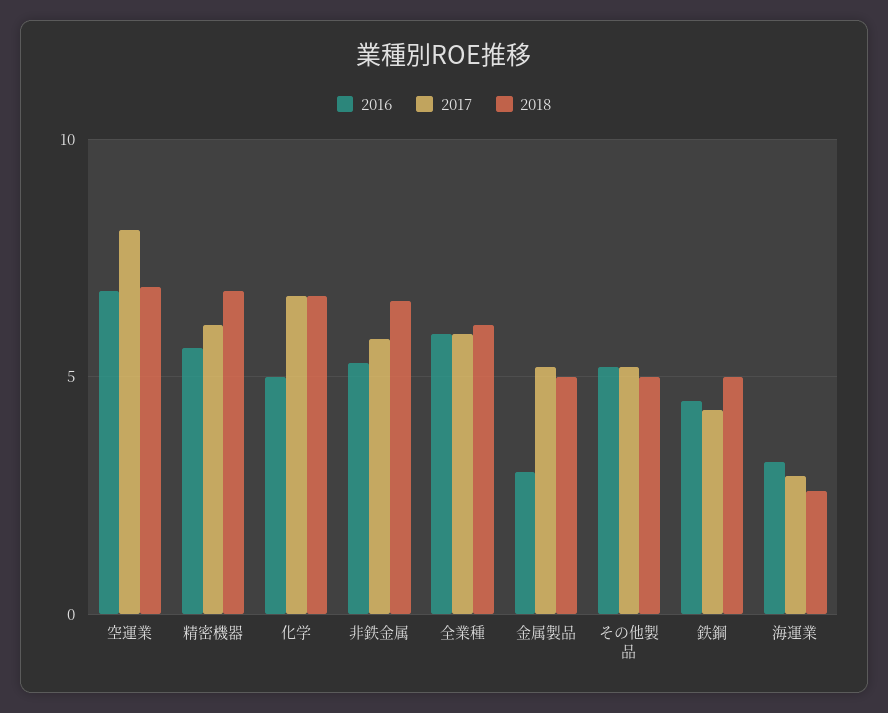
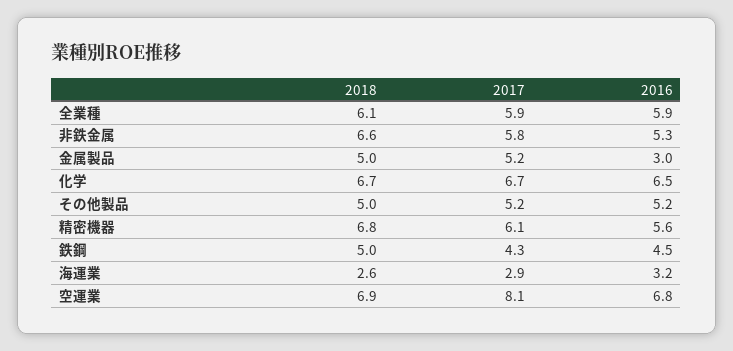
2016, 化学: 5 -> 6.5

